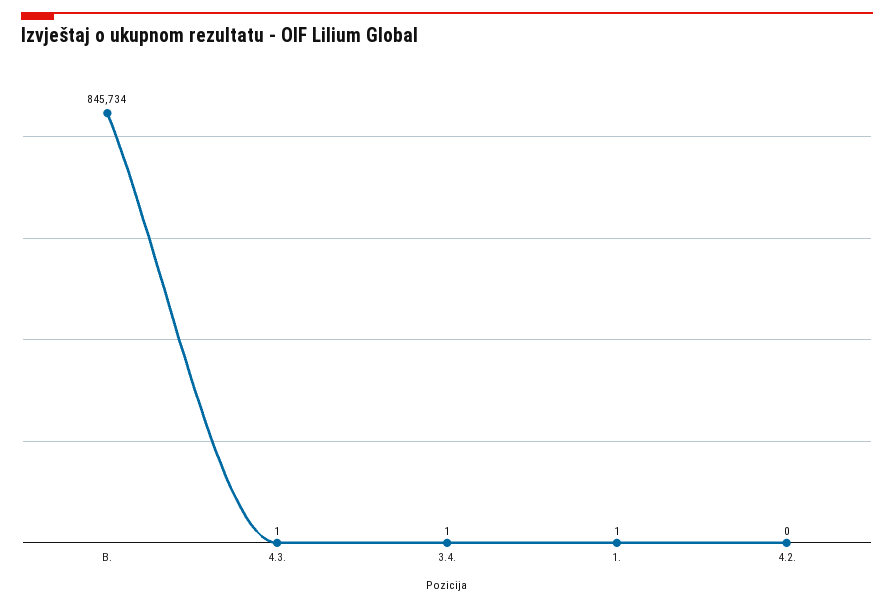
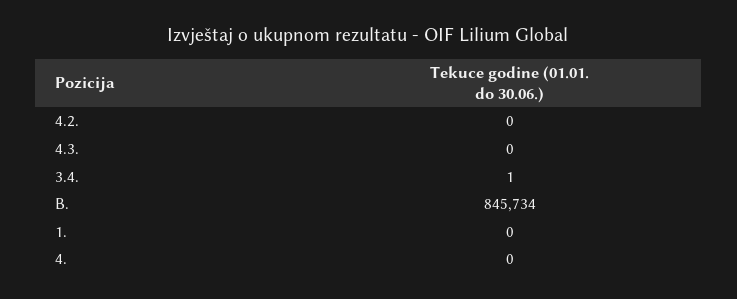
4.3.: 1 -> 0
1.: 1 -> 0
4.: none -> 0

